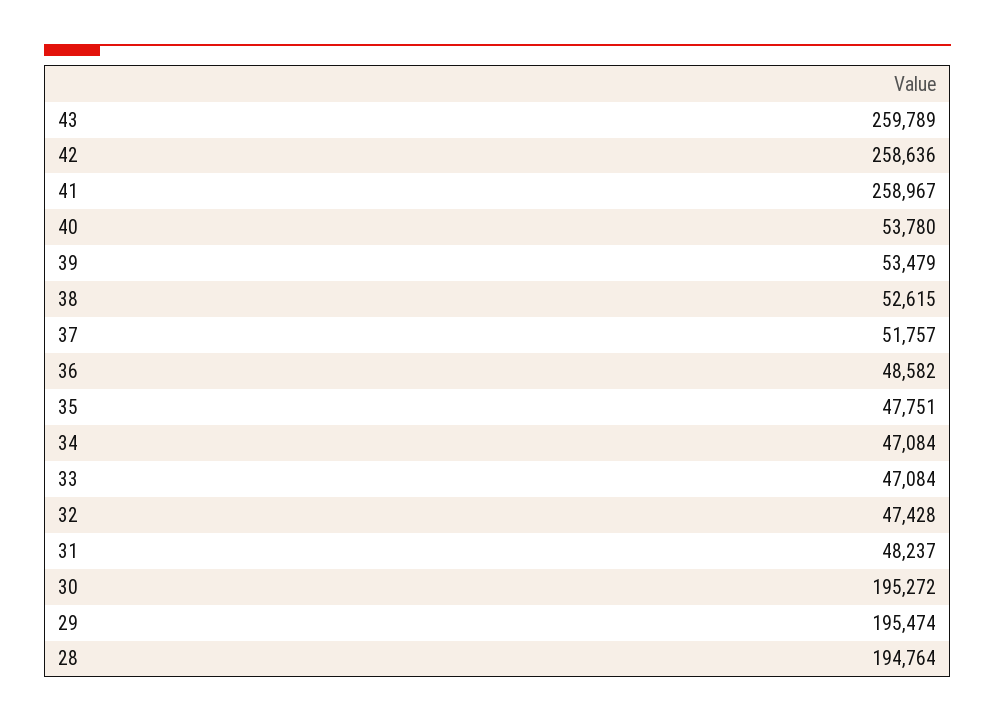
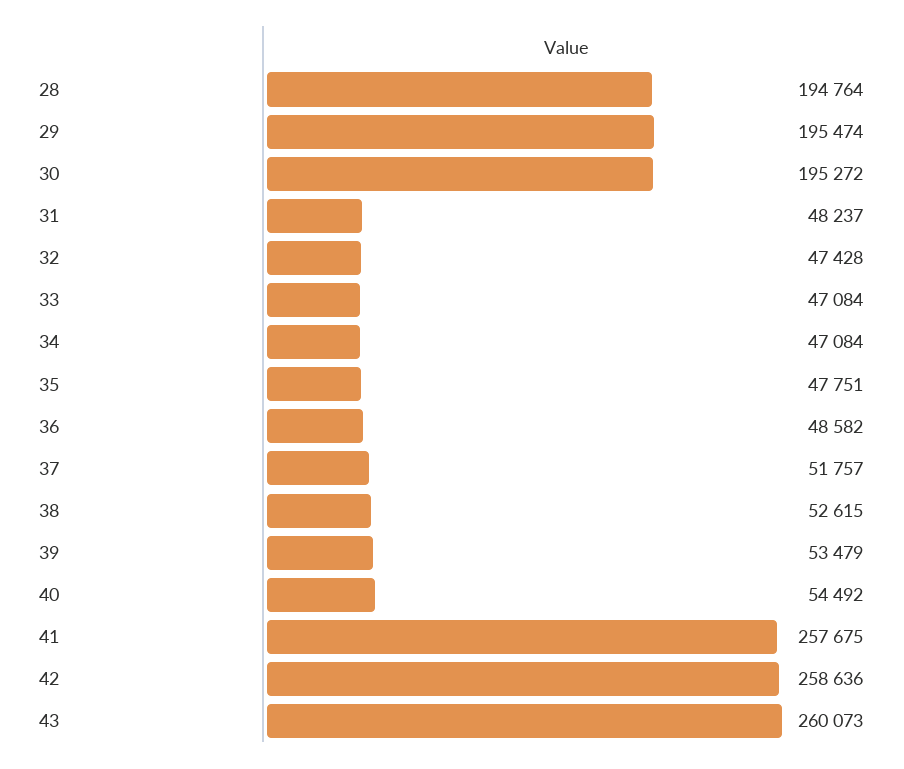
43: 259789 -> 260073
41: 258967 -> 257675
40: 53780 -> 54492

